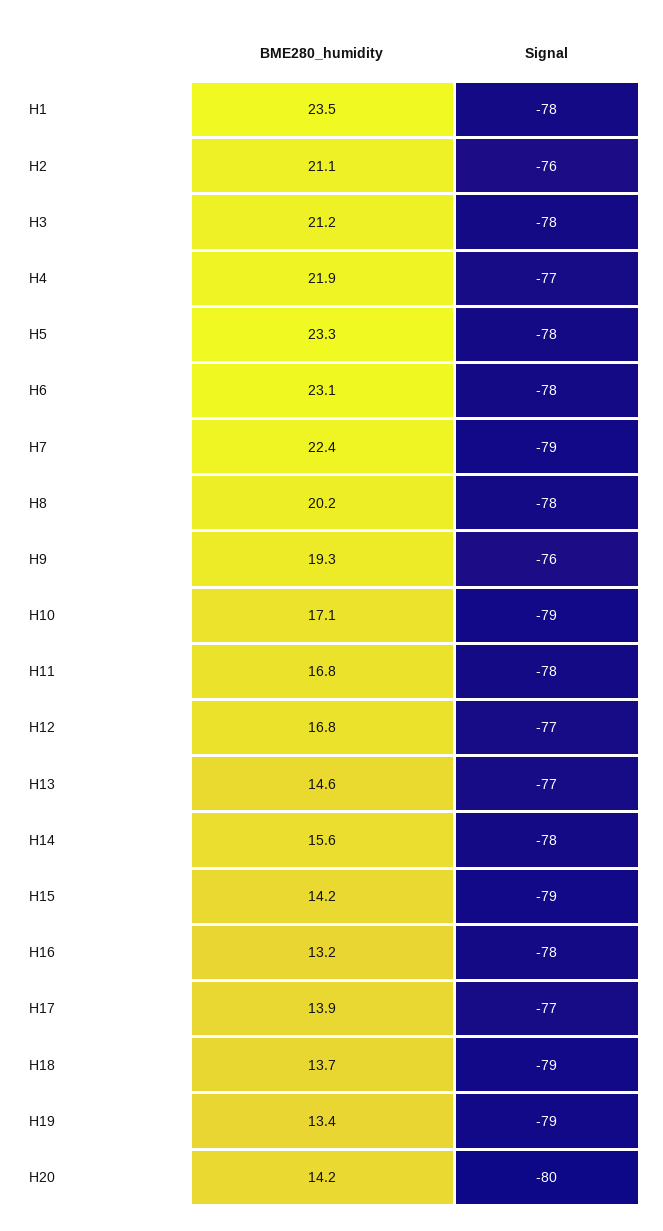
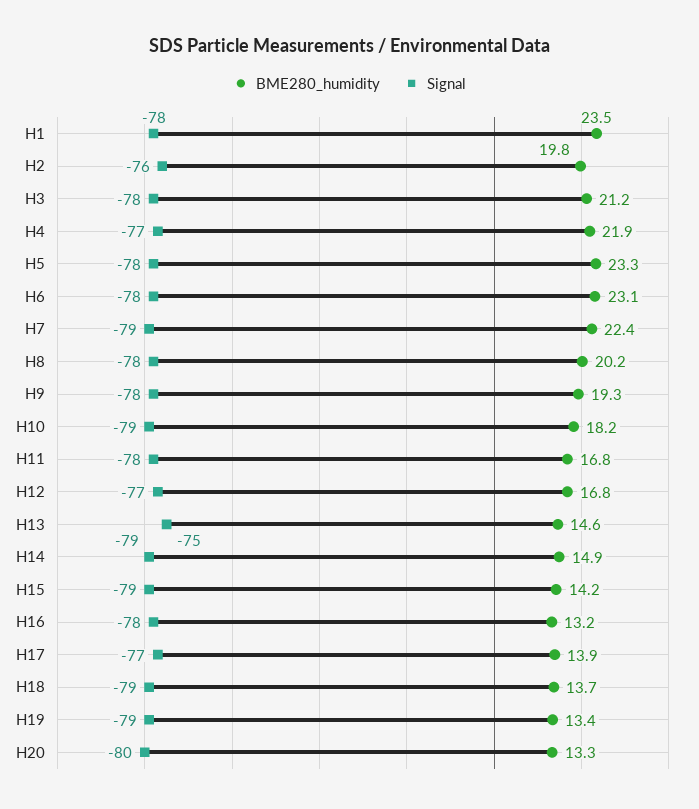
BME280_humidity, H2: 21.1 -> 19.8
Signal, H9: -76 -> -78
BME280_humidity, H10: 17.1 -> 18.2
Signal, H13: -77 -> -75
BME280_humidity, H14: 15.6 -> 14.9
Signal, H14: -78 -> -79
BME280_humidity, H20: 14.2 -> 13.3

